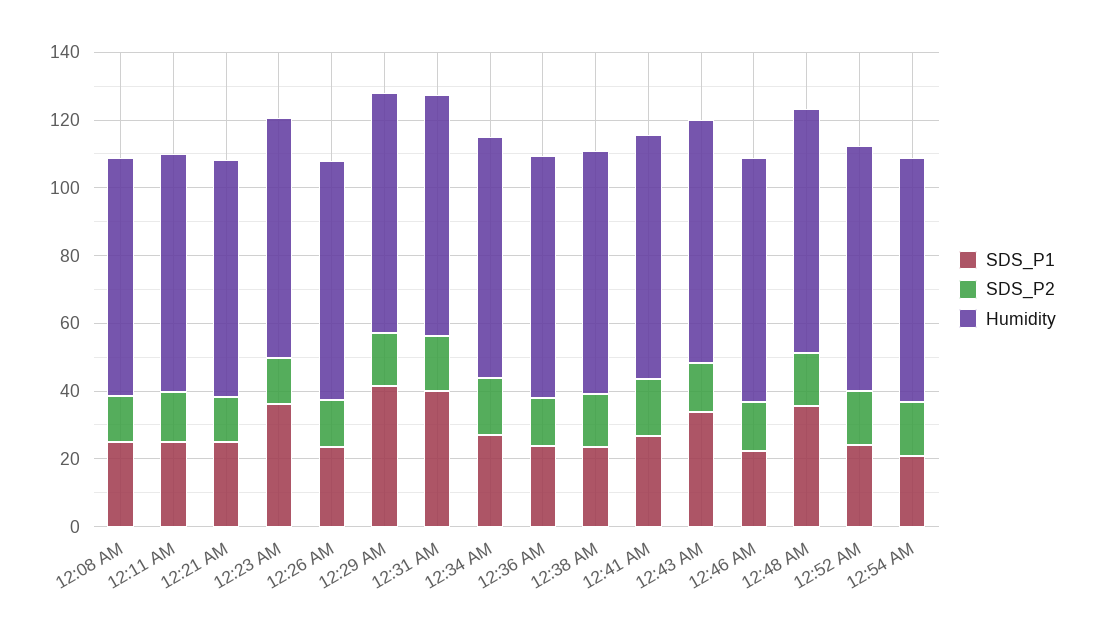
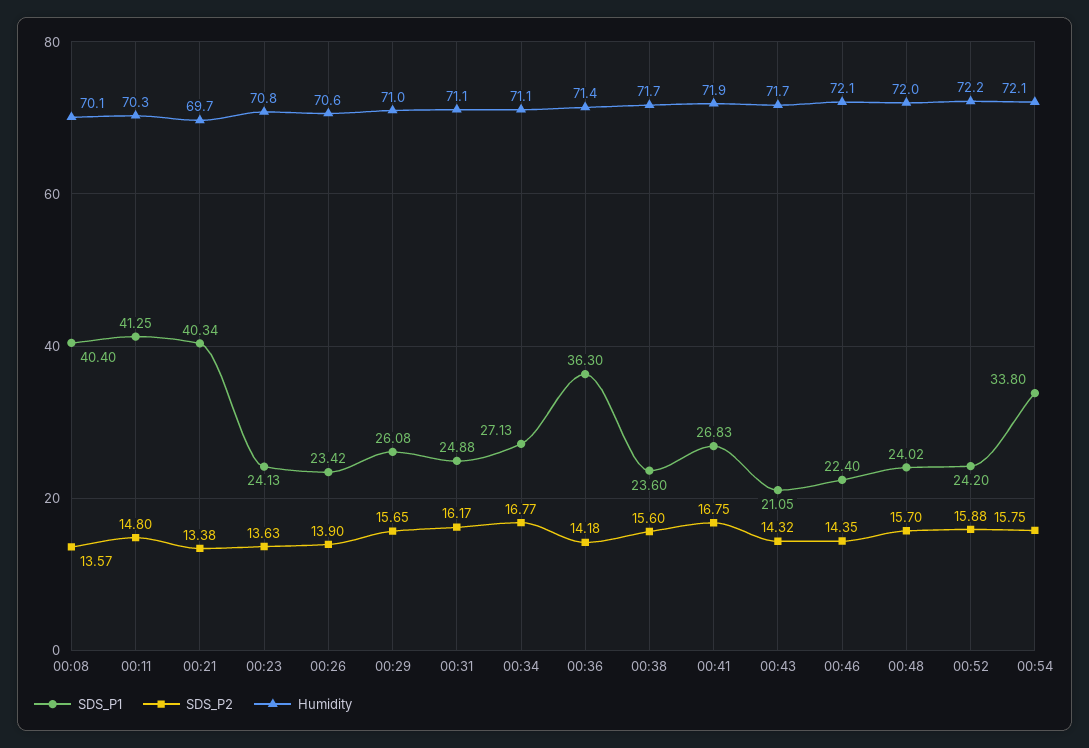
SDS_P1, 12:08 AM: 25 -> 40.4
SDS_P1, 12:11 AM: 25 -> 41.25
SDS_P1, 12:21 AM: 25 -> 40.34
SDS_P1, 12:23 AM: 35 -> 24.13
SDS_P1, 12:29 AM: 40 -> 26.08
SDS_P1, 12:31 AM: 40 -> 24.88
SDS_P1, 12:36 AM: 25 -> 36.3
SDS_P1, 12:43 AM: 35 -> 21.05
SDS_P1, 12:48 AM: 35 -> 24.02
SDS_P1, 12:54 AM: 20 -> 33.8

